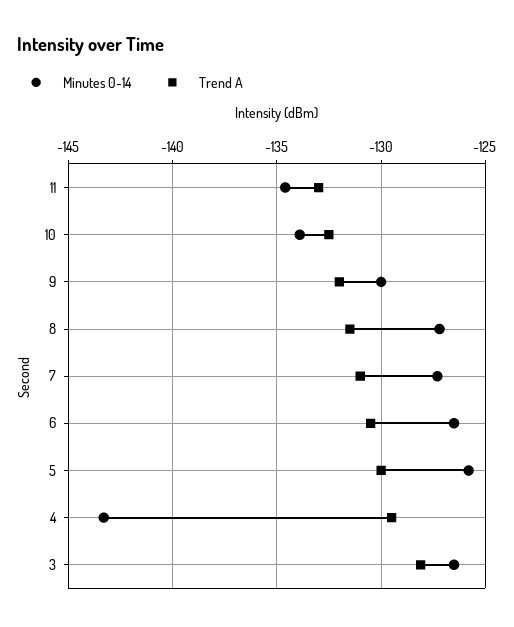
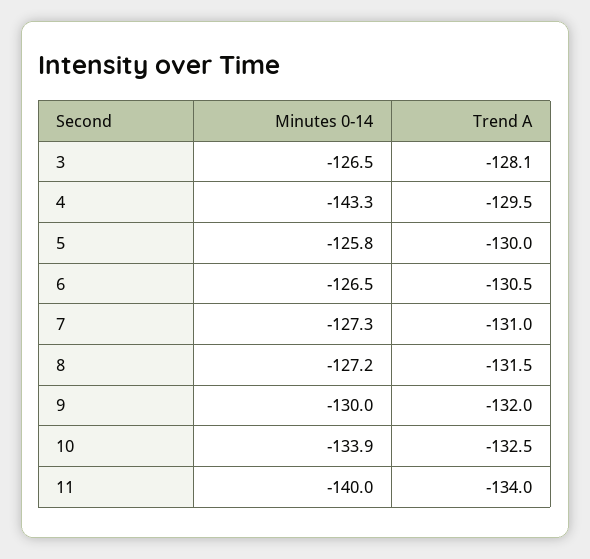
Minutes 0-14, 11: -134.5 -> -140
Trend A, 11: -133 -> -134

